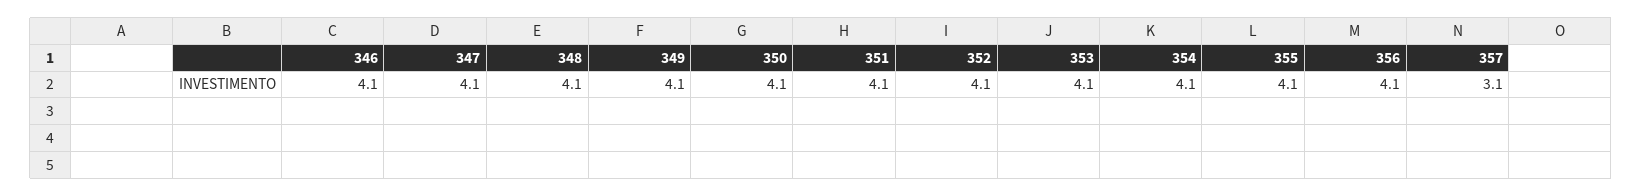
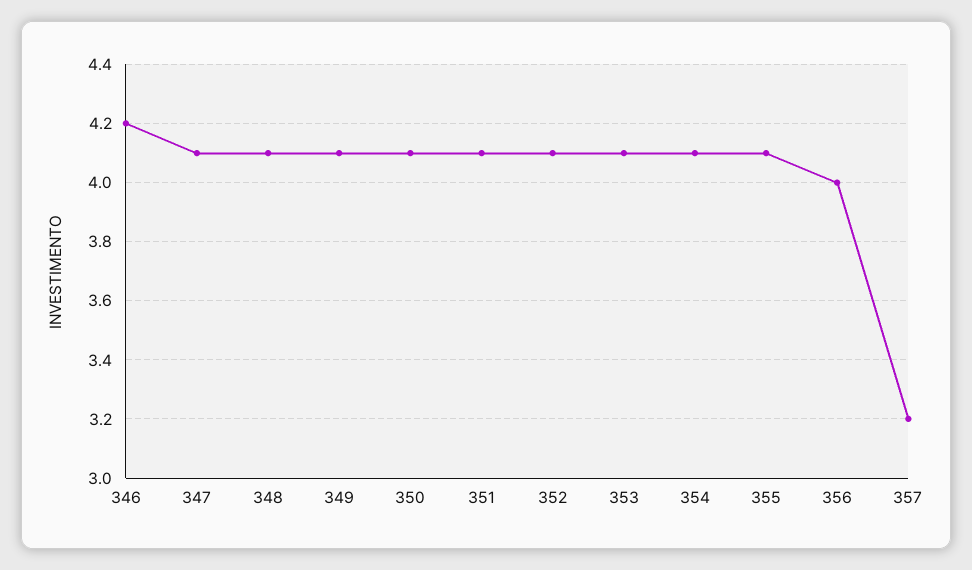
346: 4.1 -> 4.2
356: 4.1 -> 4
357: 3.1 -> 3.2

